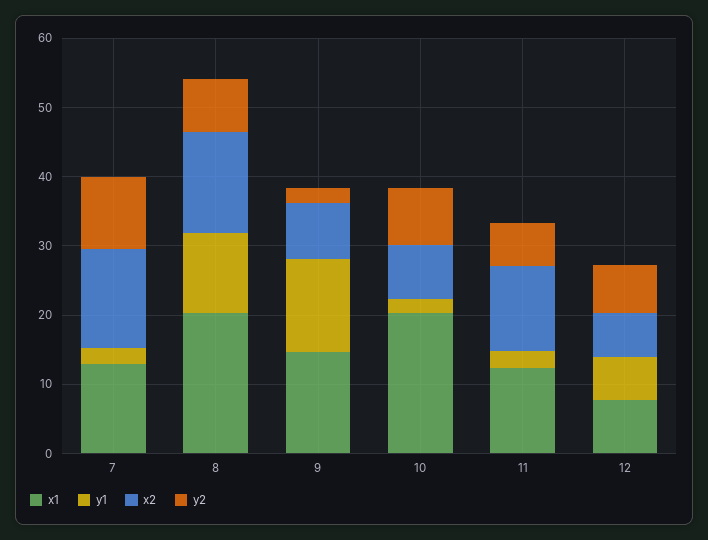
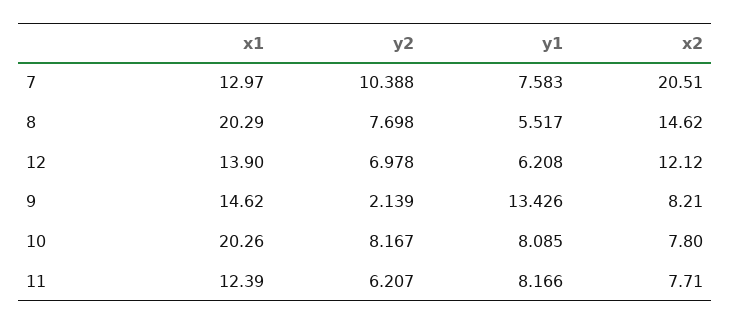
y1, 7: 2 -> 7.583
x2, 7: 14 -> 20.51
y1, 8: 12 -> 5.517
y1, 10: 2 -> 8.085
y1, 11: 2 -> 8.166
x2, 11: 12 -> 7.71
x1, 12: 8 -> 13.9
x2, 12: 6 -> 12.12

